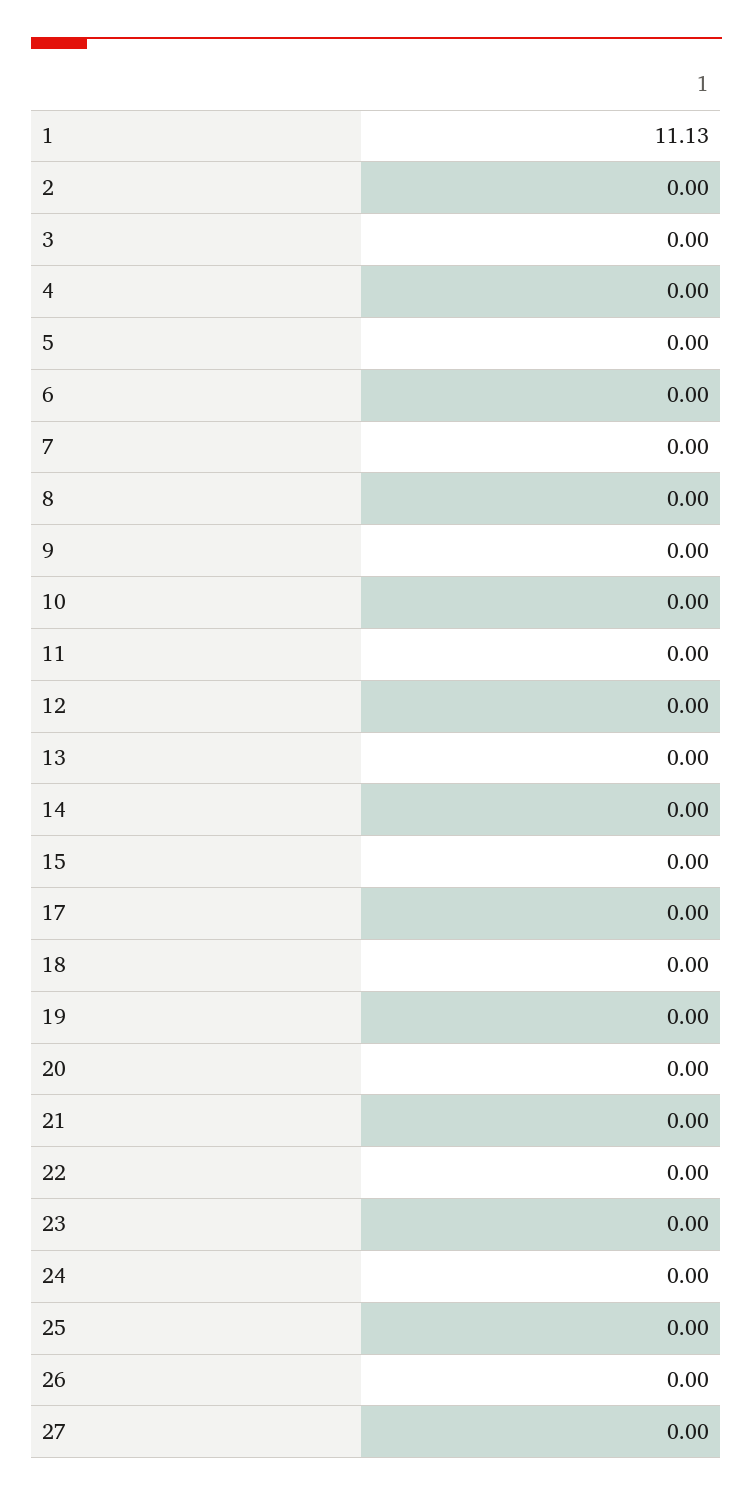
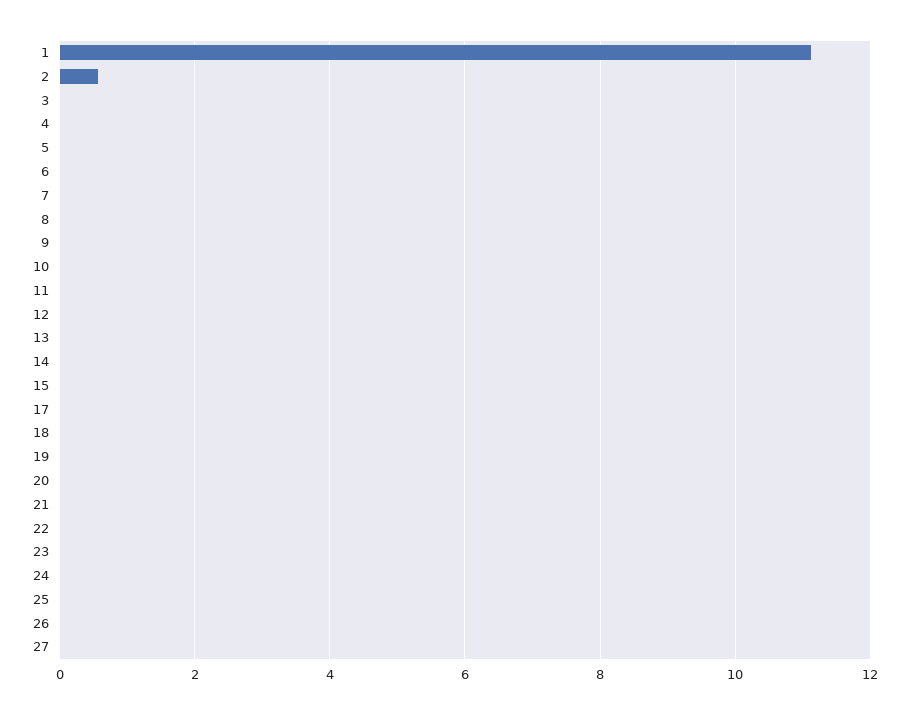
2: 0 -> 0.6

